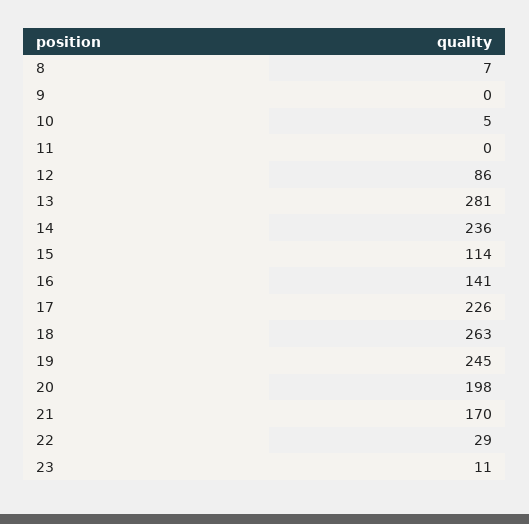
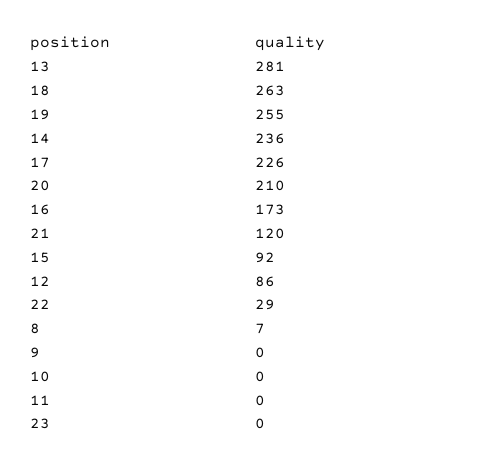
10: 5 -> 0
15: 114 -> 92
16: 141 -> 173
19: 245 -> 255
20: 198 -> 210
21: 170 -> 120
23: 11 -> 0

